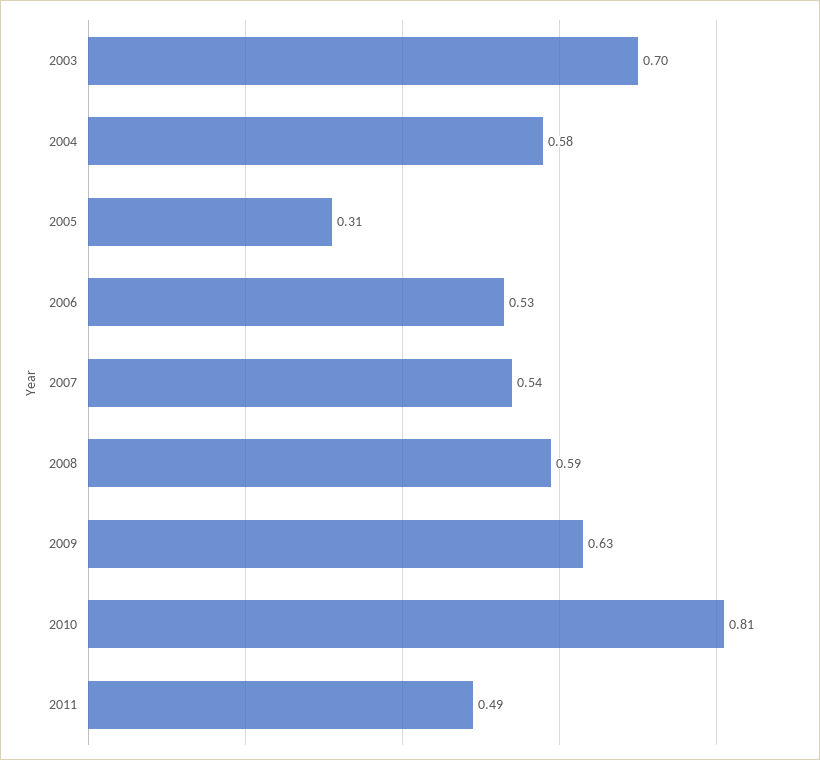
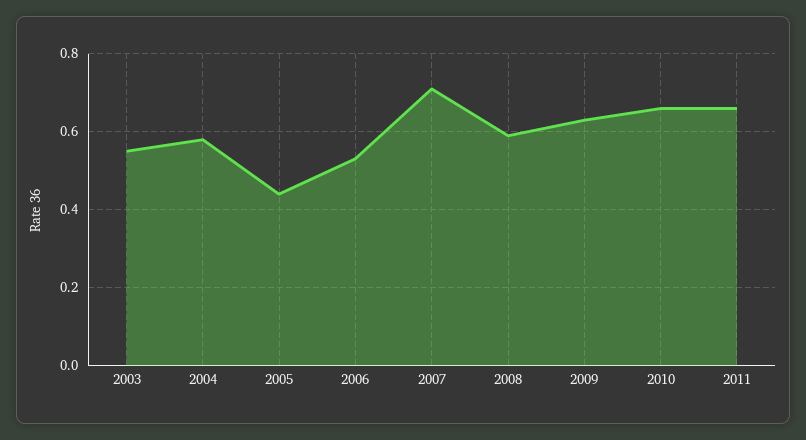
2003: 0.7 -> 0.55
2005: 0.31 -> 0.45
2007: 0.54 -> 0.7
2010: 0.81 -> 0.65
2011: 0.49 -> 0.65

